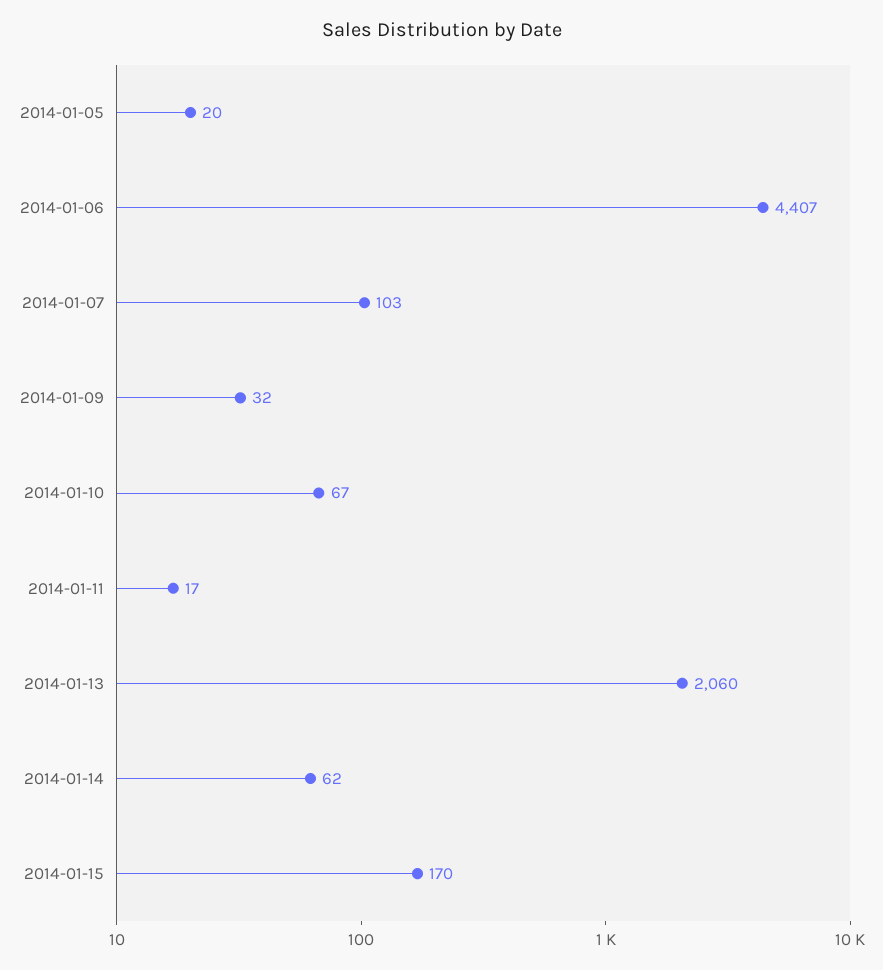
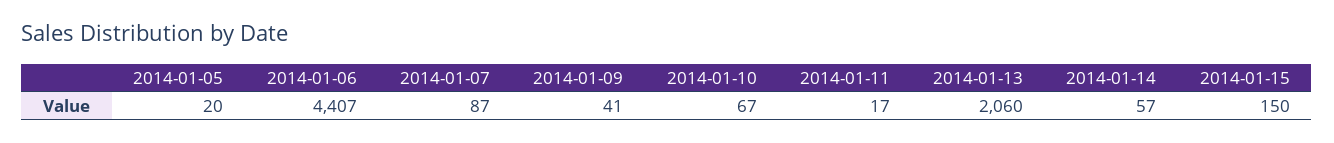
2014-01-07: 103 -> 87
2014-01-09: 32 -> 41
2014-01-14: 62 -> 57
2014-01-15: 170 -> 150

